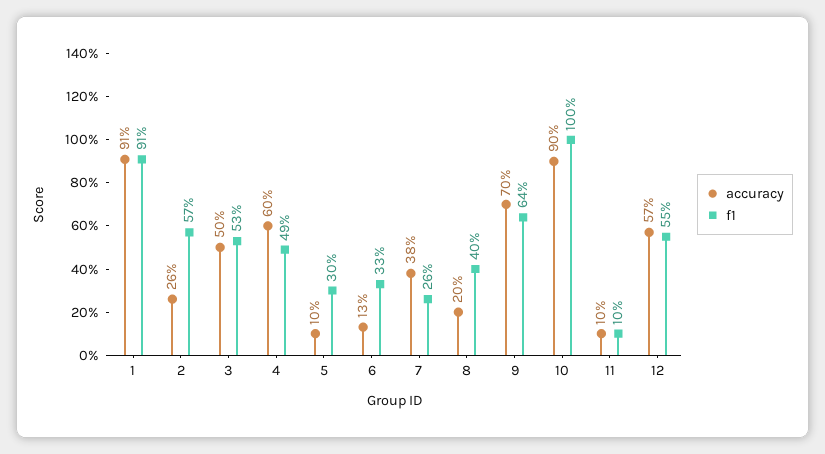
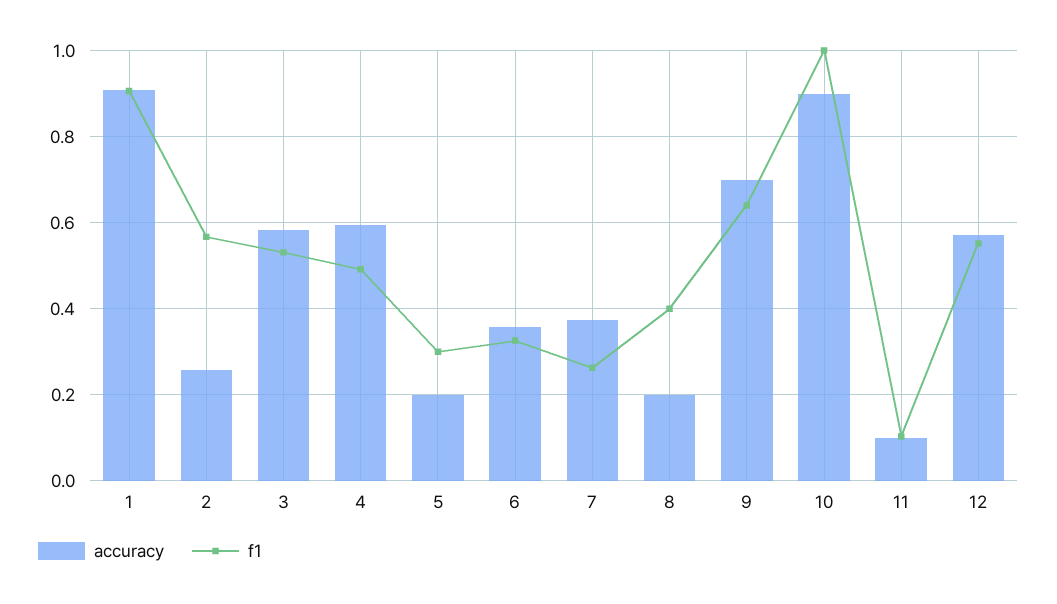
accuracy, 3: 0.5 -> 0.58
accuracy, 5: 0.1 -> 0.2
accuracy, 6: 0.13 -> 0.36

